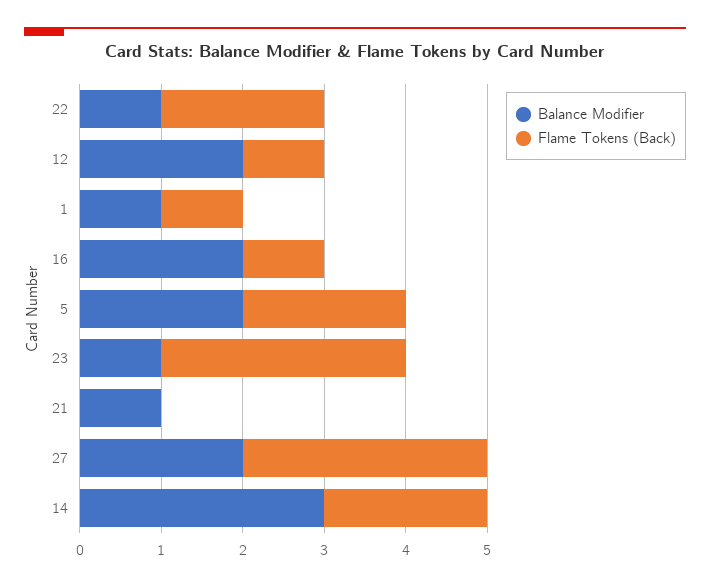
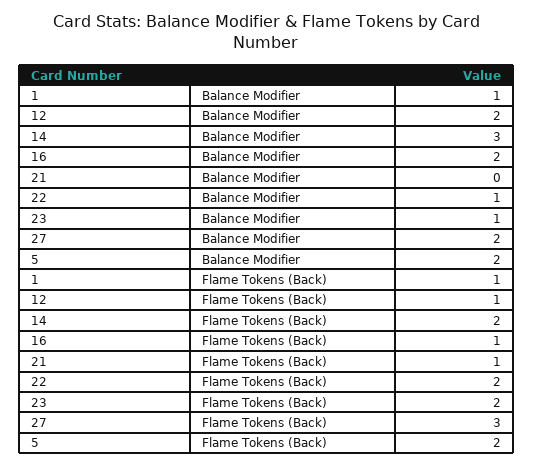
Flame Tokens (Back), 23: 3 -> 2
Balance Modifier, 21: 1 -> 0
Flame Tokens (Back), 21: 0 -> 1

